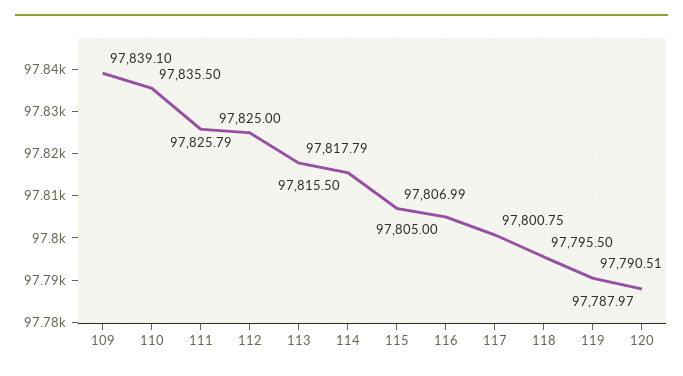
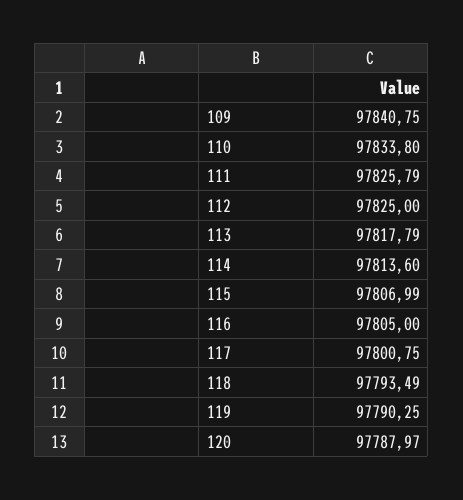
109: 97839.1 -> 97840.75
110: 97835.5 -> 97833.8
114: 97815.5 -> 97813.6
118: 97795.5 -> 97793.49
119: 97790.51 -> 97790.25

